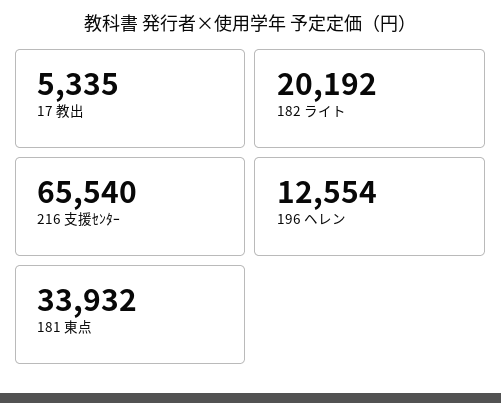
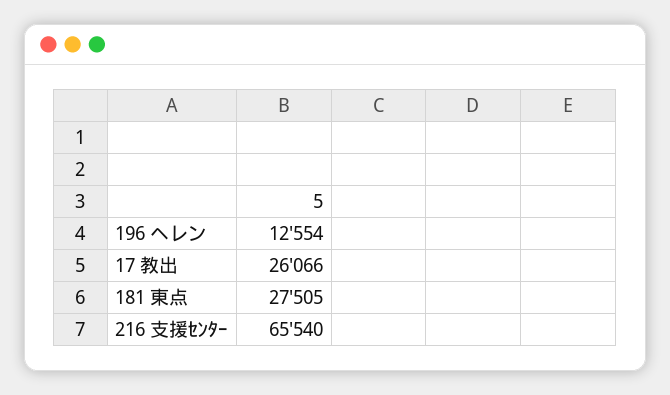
17 教出: 5335 -> 26066
182 ライト: 20192 -> none
181 東点: 33932 -> 27505

